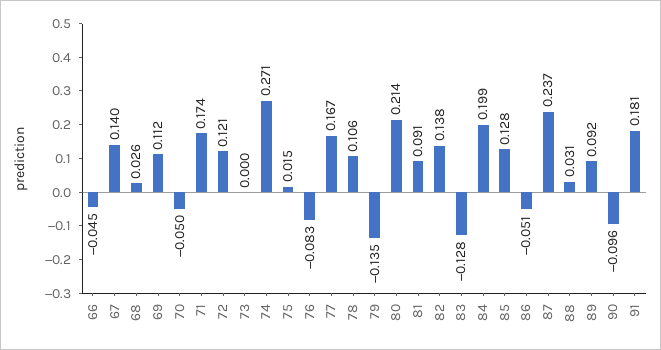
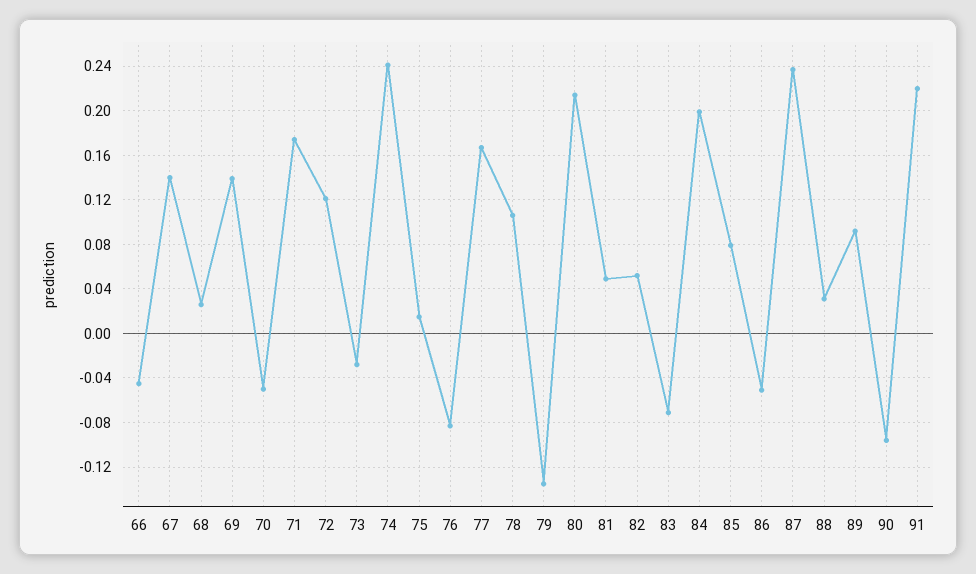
69: 0.112 -> 0.14
73: 0 -> -0.03
74: 0.271 -> 0.24
81: 0.091 -> 0.05
82: 0.138 -> 0.05
83: -0.128 -> -0.07
85: 0.128 -> 0.08
91: 0.181 -> 0.22

